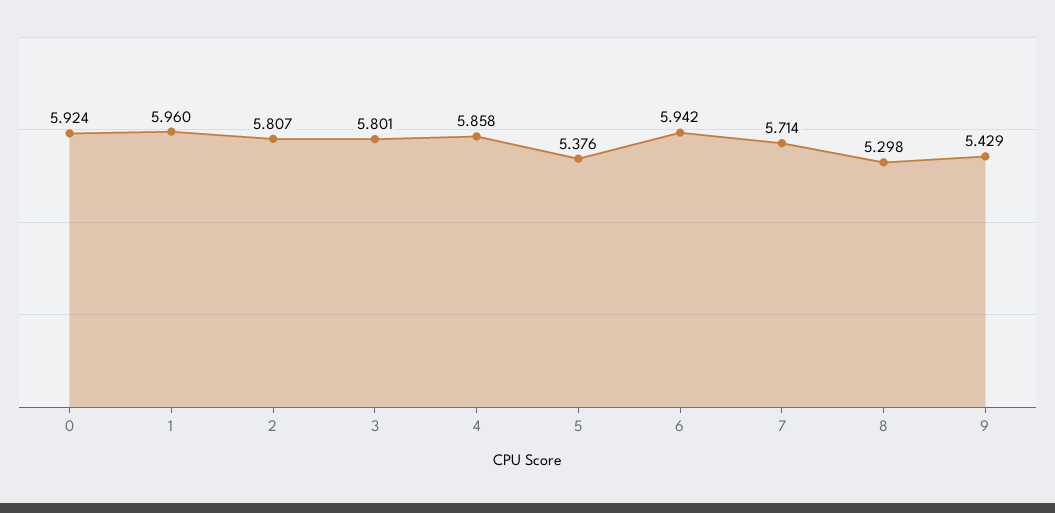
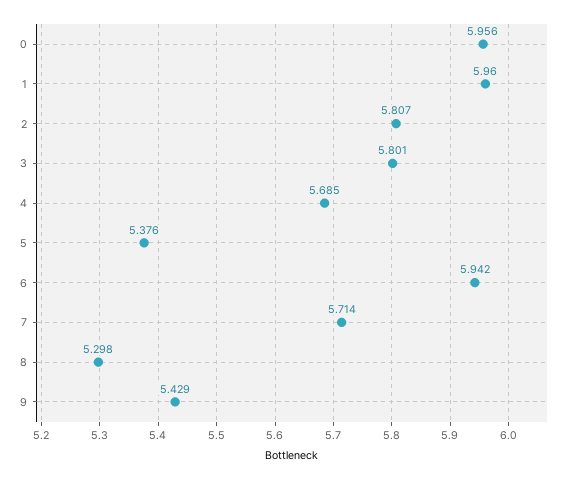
0: 5.924 -> 5.956
4: 5.858 -> 5.685

